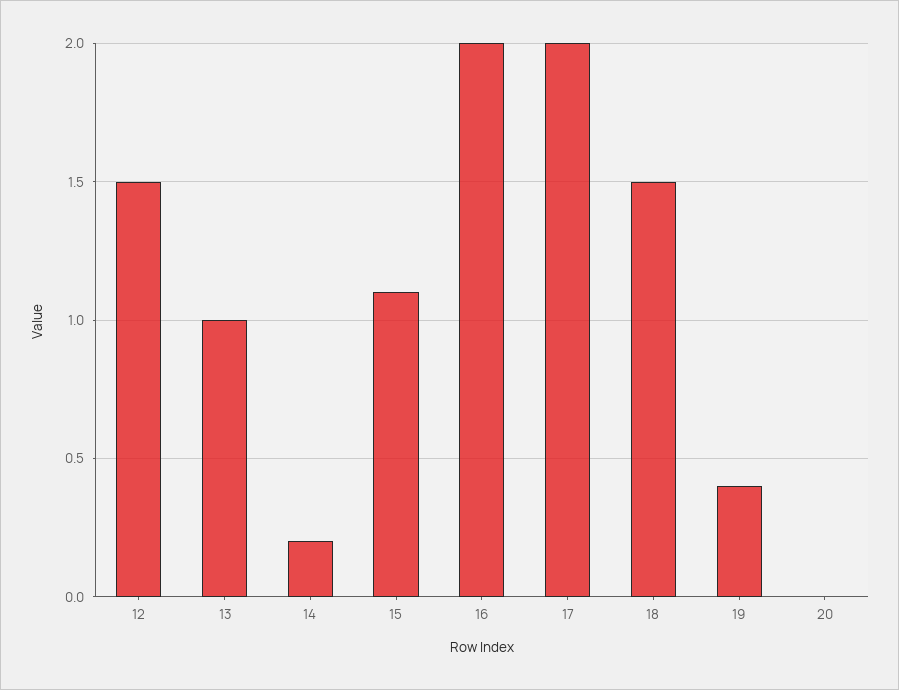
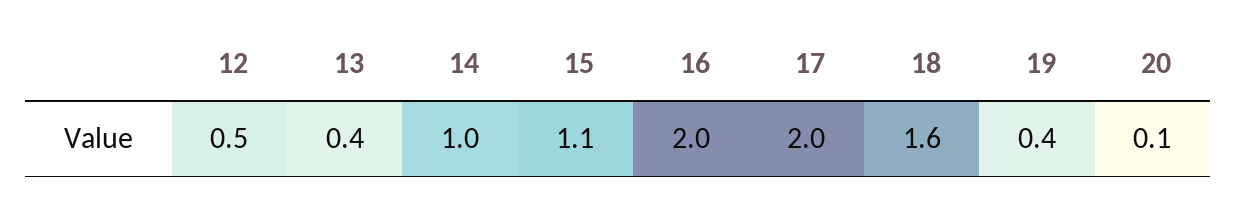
12: 1.5 -> 0.5
13: 1 -> 0.4
14: 0.2 -> 1
18: 1.5 -> 1.6
20: 0 -> 0.1

